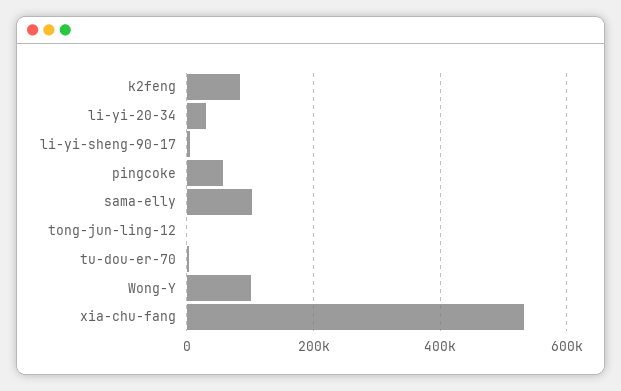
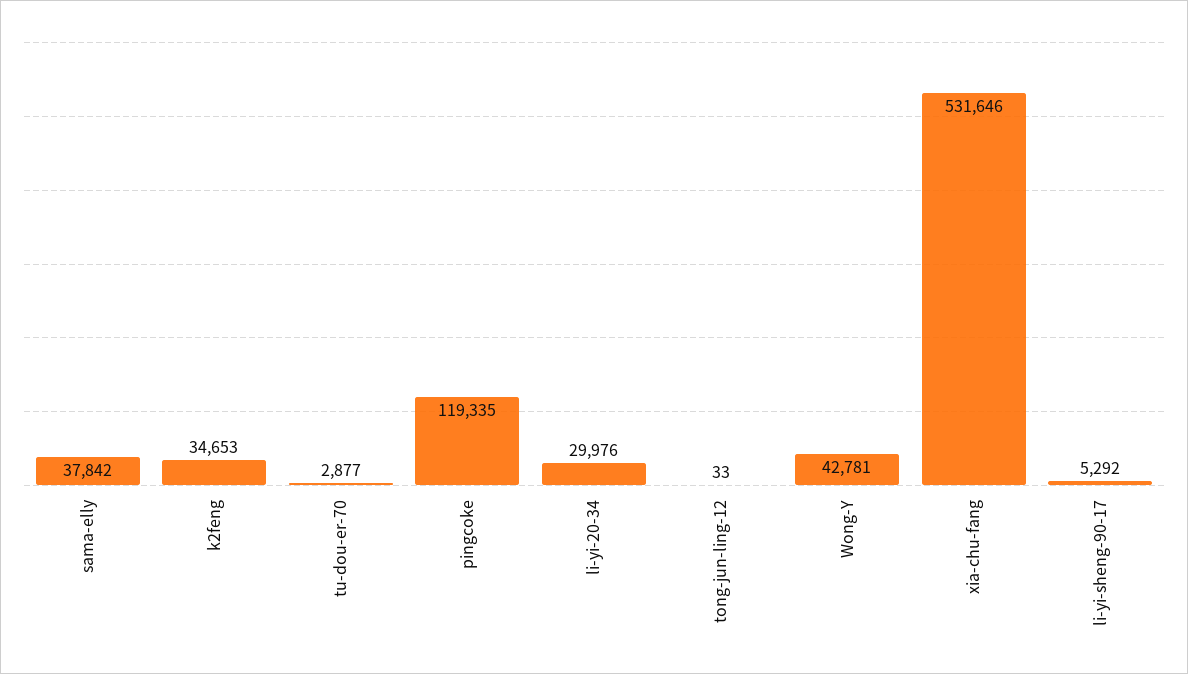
k2feng: 80000 -> 34653
pingcoke: 60000 -> 119335
sama-elly: 100000 -> 37842
Wong-Y: 100000 -> 42781

